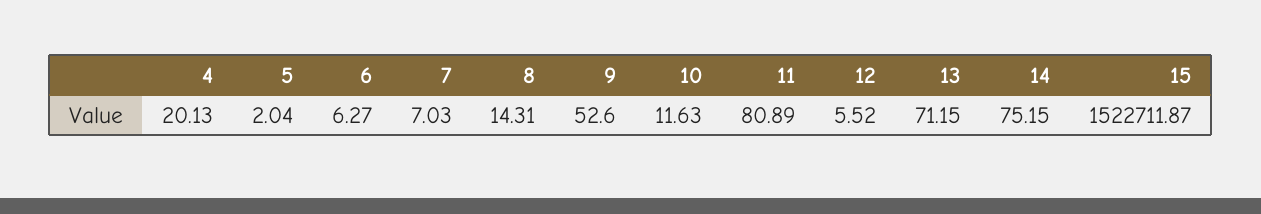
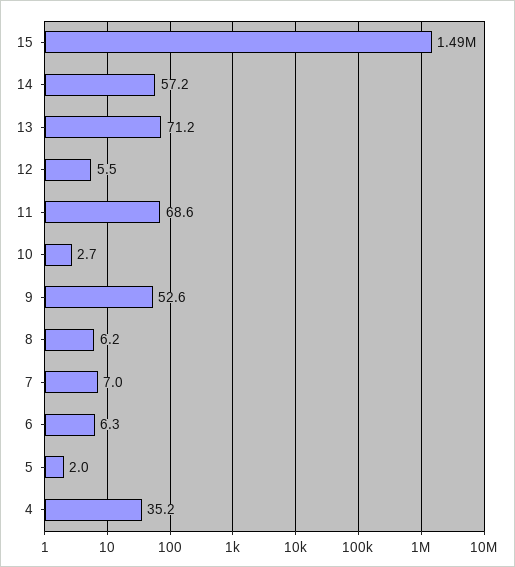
4: 20.13 -> 35.2
8: 14.31 -> 6.2
10: 11.63 -> 2.7
11: 80.89 -> 68.6
14: 75.15 -> 57.2
15: 1522711.87 -> 1490000

